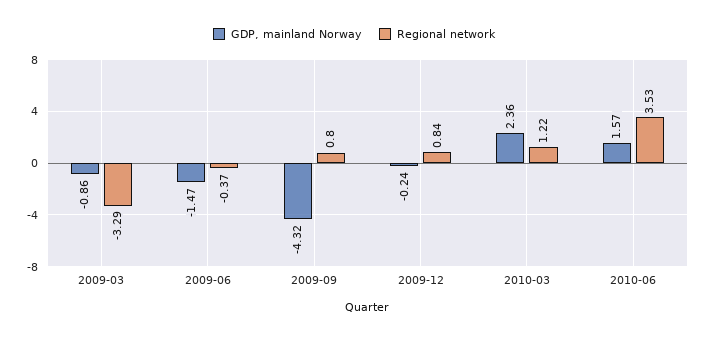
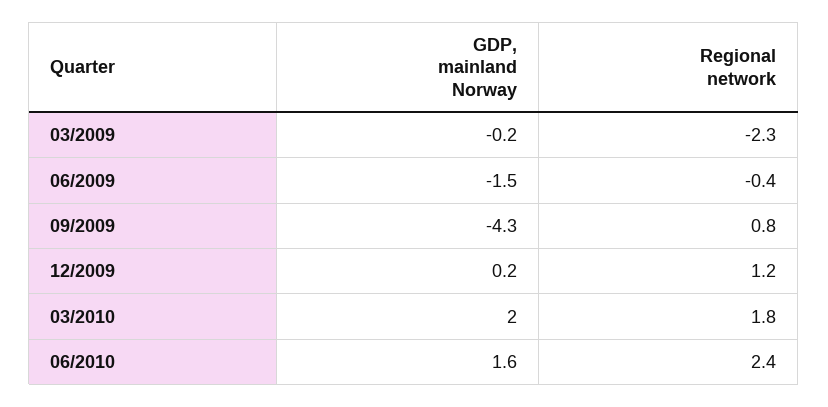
GDP, mainland Norway, 2009-03: -0.86 -> -0.2
Regional network, 2009-03: -3.29 -> -2.3
GDP, mainland Norway, 2009-12: -0.24 -> 0.2
Regional network, 2009-12: 0.84 -> 1.2
GDP, mainland Norway, 2010-03: 2.36 -> 2
Regional network, 2010-03: 1.22 -> 1.8
Regional network, 2010-06: 3.53 -> 2.4

